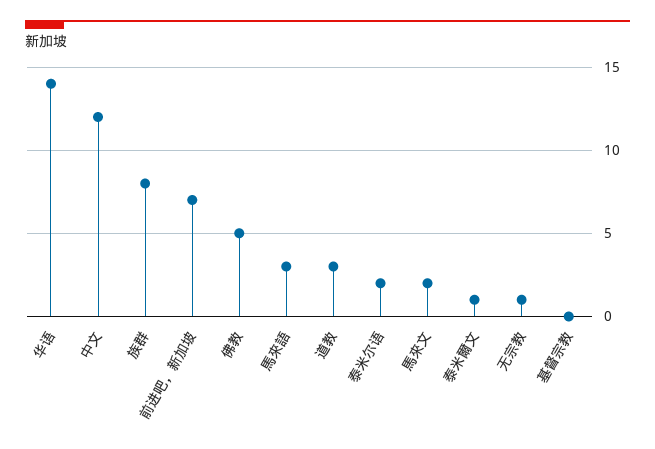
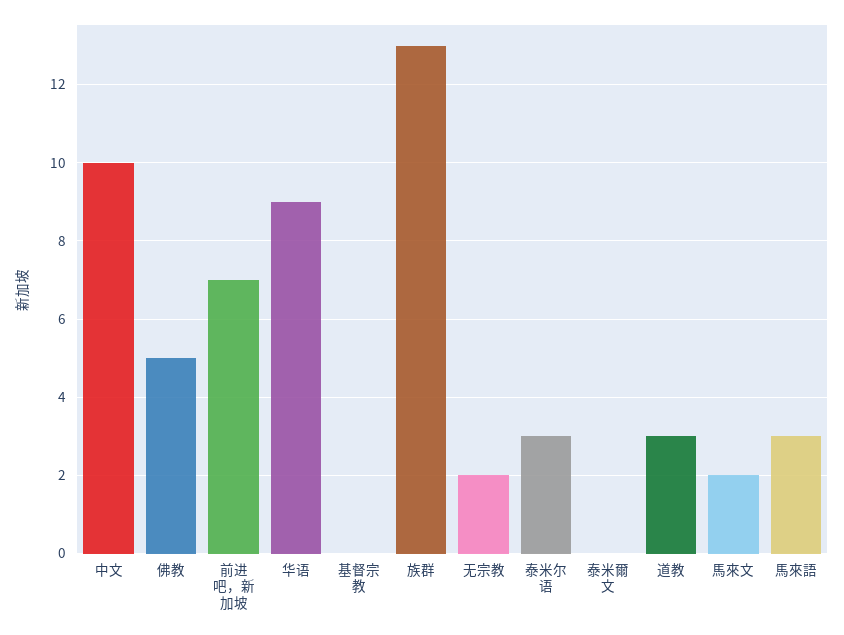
华语: 14 -> 9
中文: 12 -> 10
族群: 8 -> 13
泰米尔语: 2 -> 3
泰米爾文: 1 -> 0
无宗教: 1 -> 2

